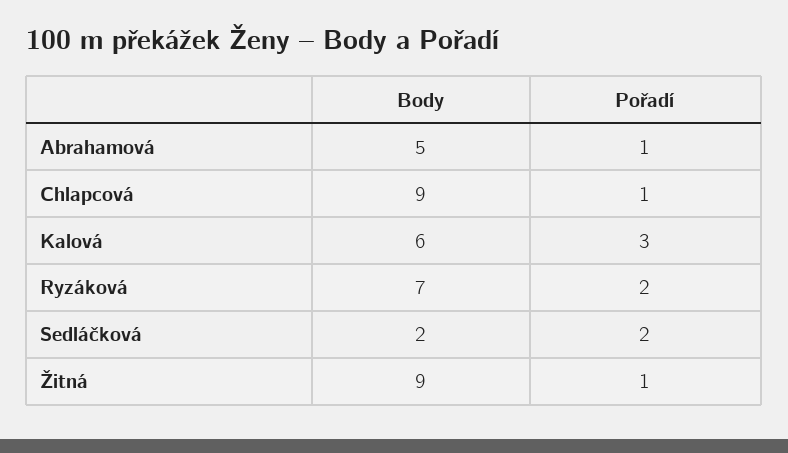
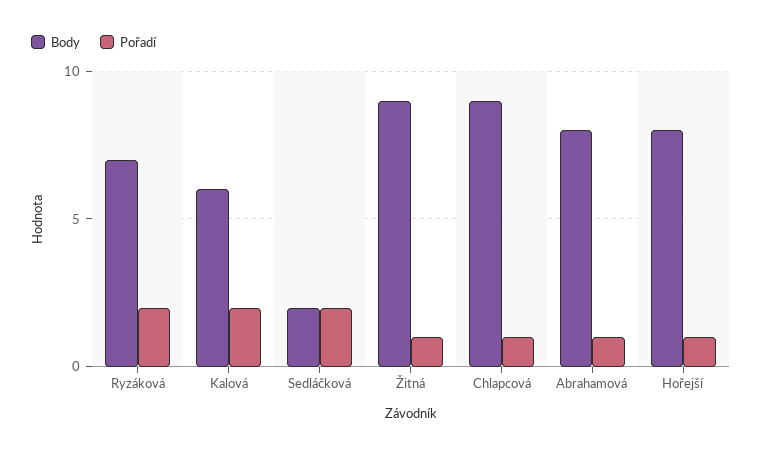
Body, Abrahamová: 5 -> 8
Pořadí, Kalová: 3 -> 2
Body, Hořejší: none -> 8
Pořadí, Hořejší: none -> 1

